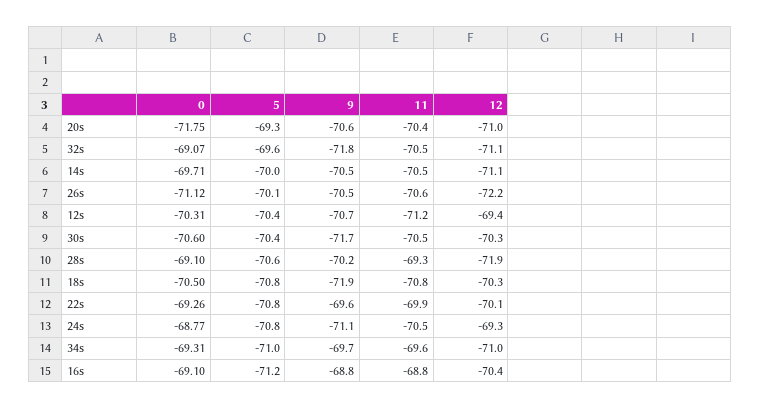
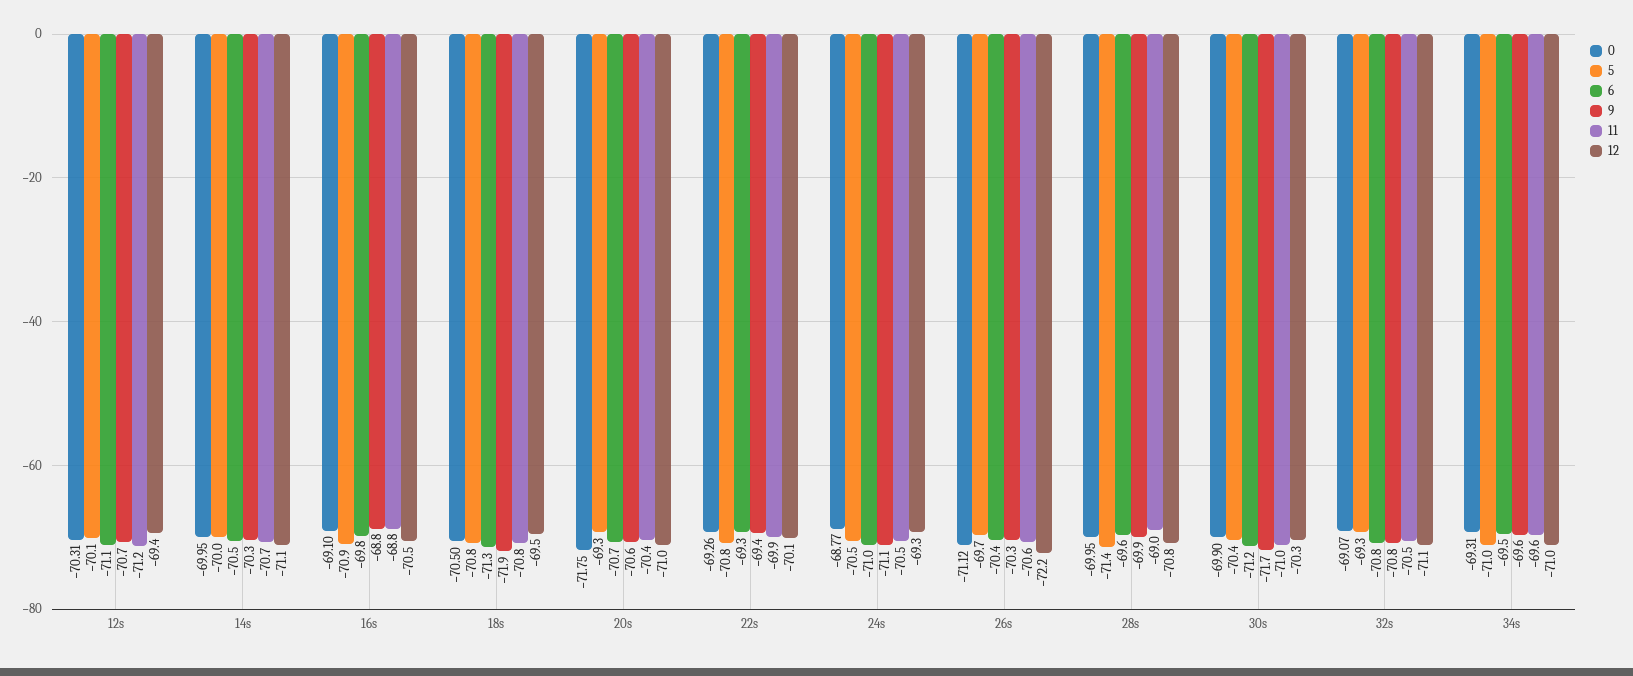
5, 32s: -69.6 -> -69.3
9, 32s: -71.8 -> -70.8
0, 14s: -69.71 -> -69.95
9, 14s: -70.5 -> -70.3
11, 14s: -70.5 -> -70.7
5, 26s: -70.1 -> -69.7
9, 26s: -70.5 -> -70.3
5, 12s: -70.4 -> -70.1
0, 30s: -70.6 -> -69.9
11, 30s: -70.5 -> -71
0, 28s: -69.1 -> -69.95
5, 28s: -70.6 -> -71.4
9, 28s: -70.2 -> -69.9
11, 28s: -69.3 -> -69
12, 28s: -71.9 -> -70.8
12, 18s: -70.3 -> -69.5
9, 22s: -69.6 -> -69.4
5, 24s: -70.8 -> -70.5
9, 34s: -69.7 -> -69.6
5, 16s: -71.2 -> -70.9
12, 16s: -70.4 -> -70.5
6, 12s: none -> -71.1
6, 14s: none -> -70.5
6, 16s: none -> -69.8
6, 18s: none -> -71.3
6, 20s: none -> -70.7
6, 22s: none -> -69.3
6, 24s: none -> -71
6, 26s: none -> -70.4
6, 28s: none -> -69.6
6, 30s: none -> -71.2
6, 32s: none -> -70.8
6, 34s: none -> -69.5

